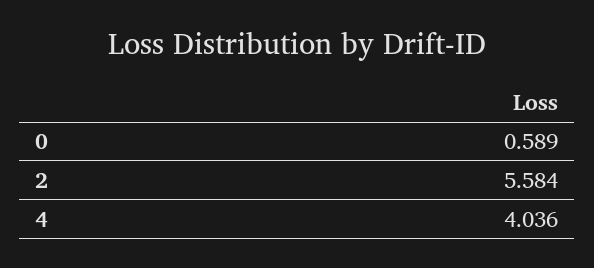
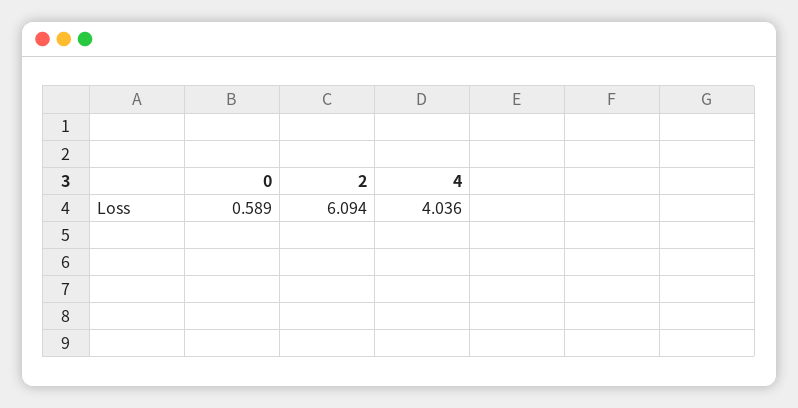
2: 5.584 -> 6.094

